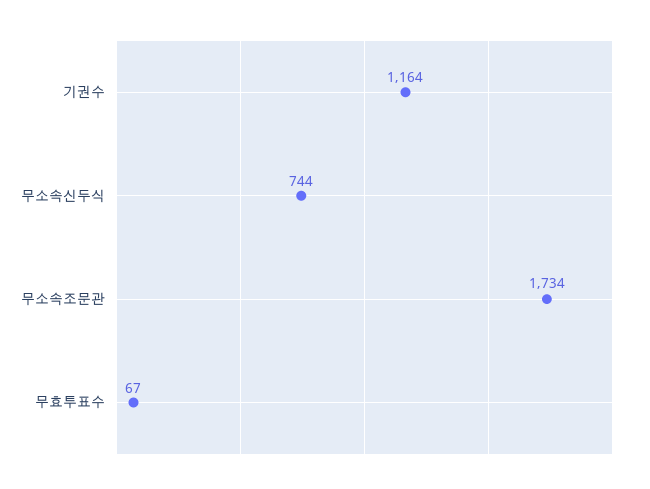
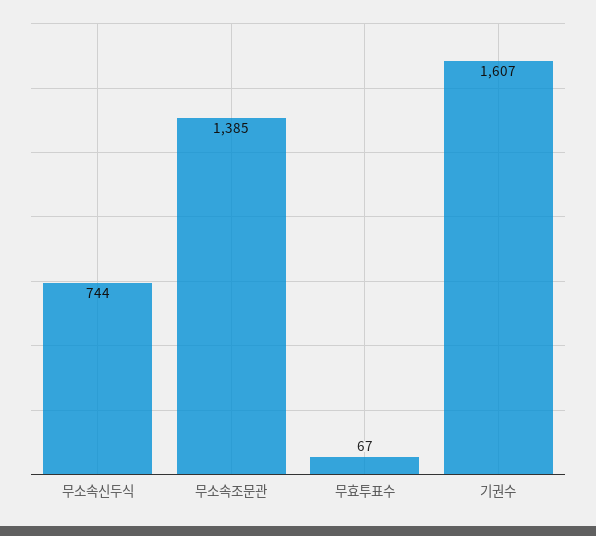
기권수: 1164 -> 1607
무소속조문관: 1734 -> 1385

